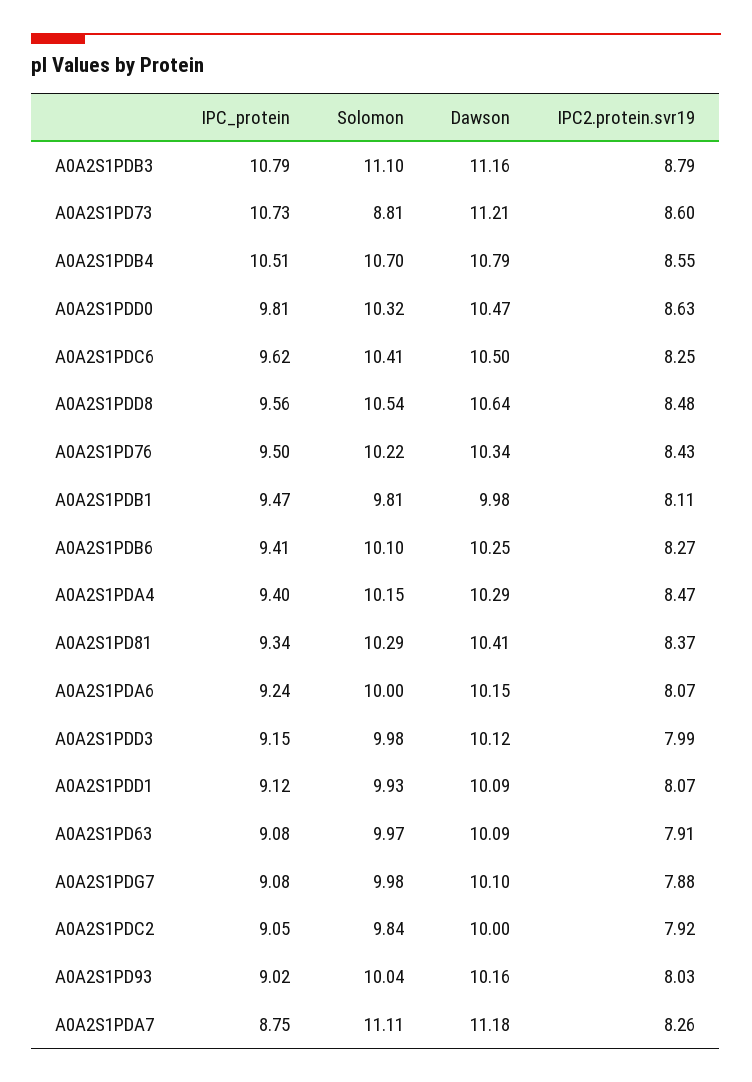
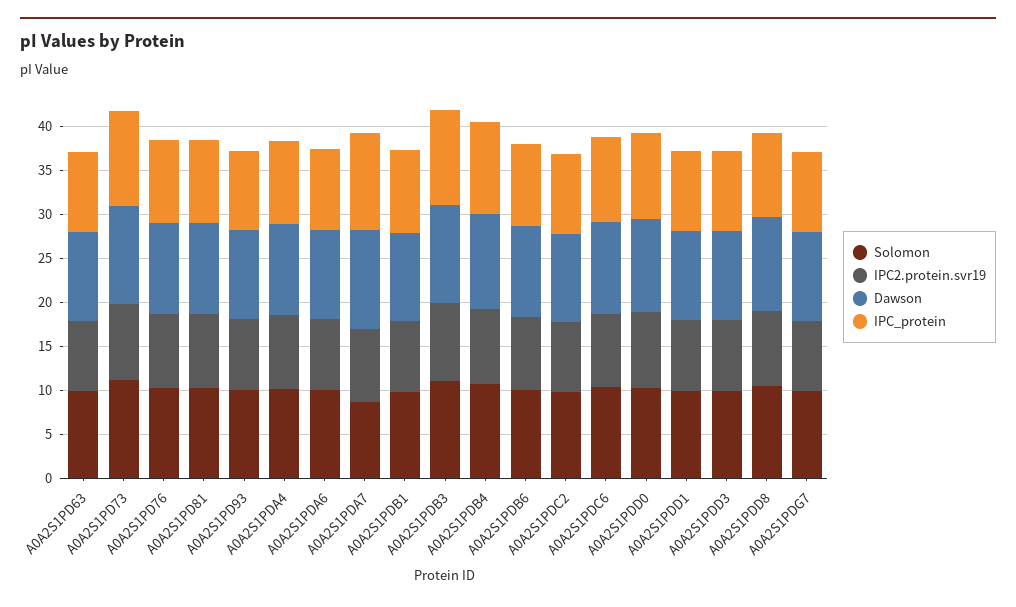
Solomon, A0A2S1PD73: 8.81 -> 11
IPC_protein, A0A2S1PDA7: 8.75 -> 11
Solomon, A0A2S1PDA7: 11.11 -> 9

